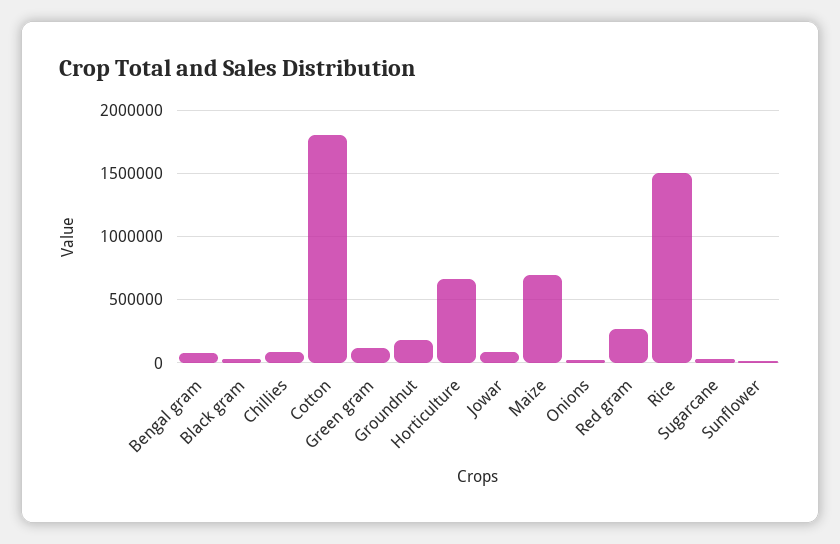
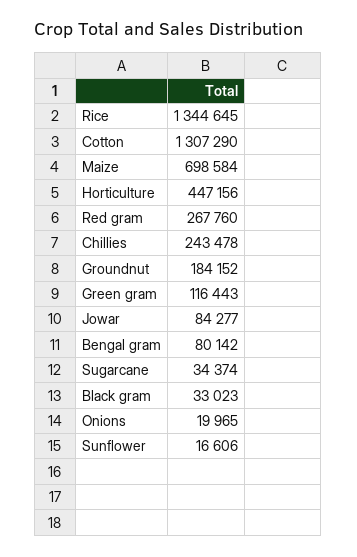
Chillies: 100000 -> 243478
Cotton: 1800000 -> 1307290
Horticulture: 650000 -> 447156
Rice: 1500000 -> 1344645

